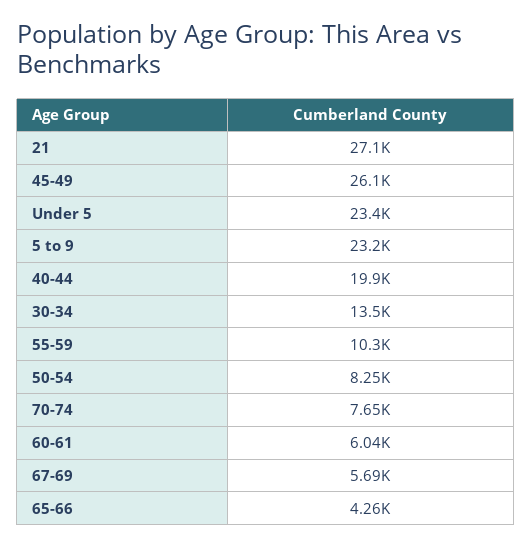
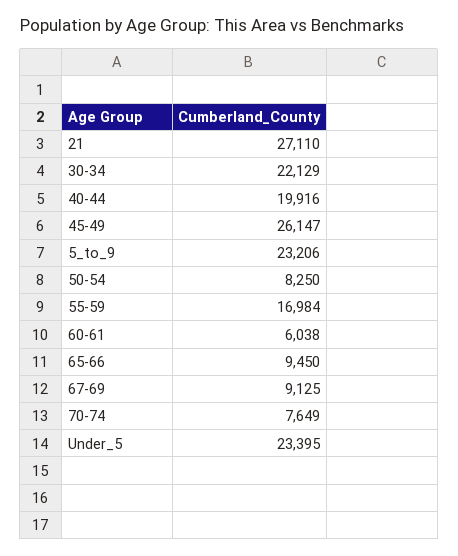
30-34: 13500 -> 22129
55-59: 10300 -> 16984
67-69: 5690 -> 9125
65-66: 4260 -> 9450

